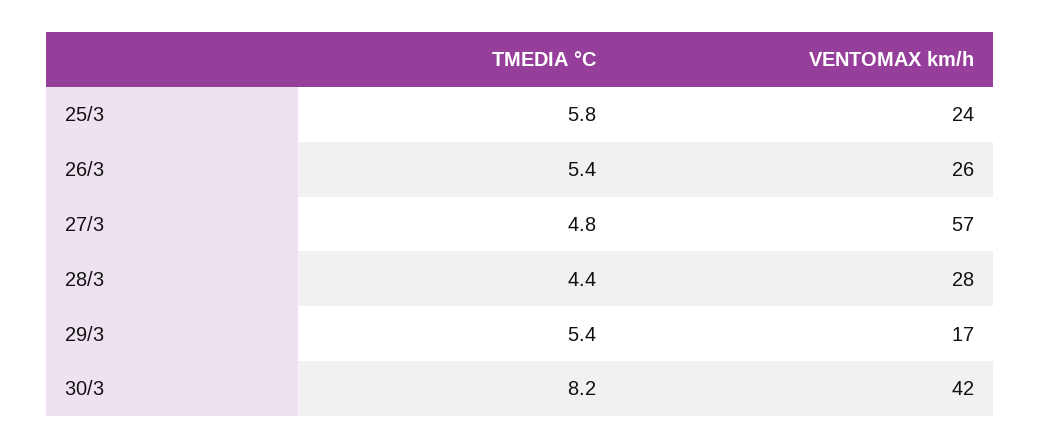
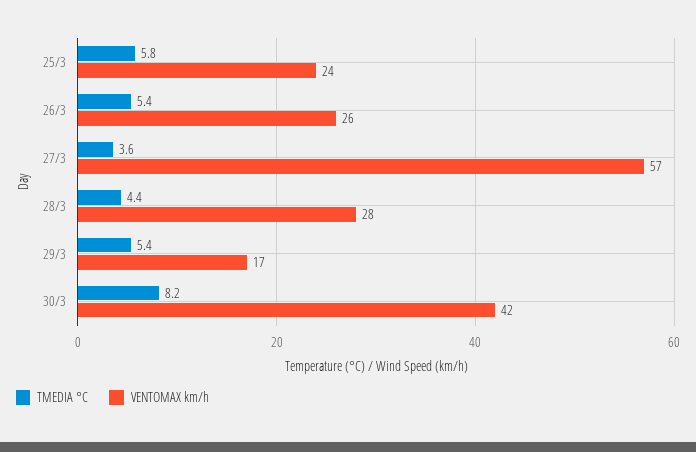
TMEDIA °C, 27/3: 4.8 -> 3.6

